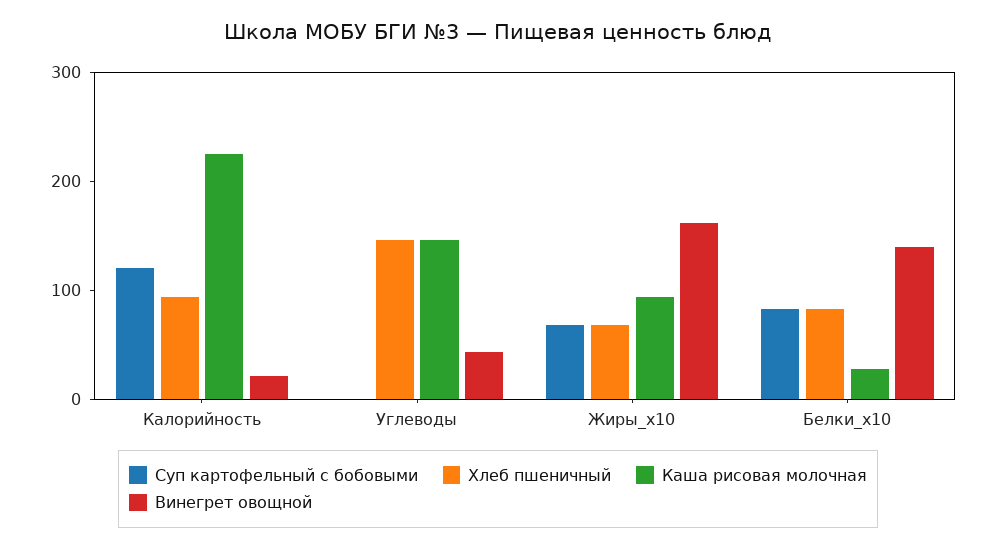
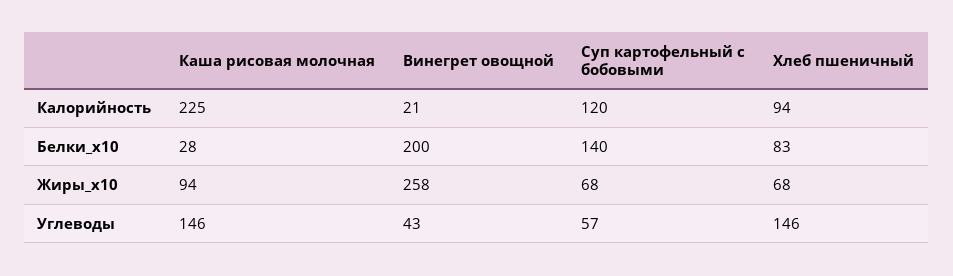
Суп картофельный с бобовыми, Углеводы: 0 -> 57
Винегрет овощной, Жиры_x10: 160 -> 258
Суп картофельный с бобовыми, Белки_x10: 80 -> 140
Винегрет овощной, Белки_x10: 140 -> 200

